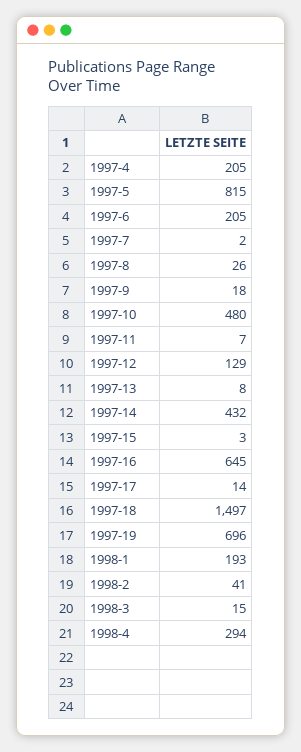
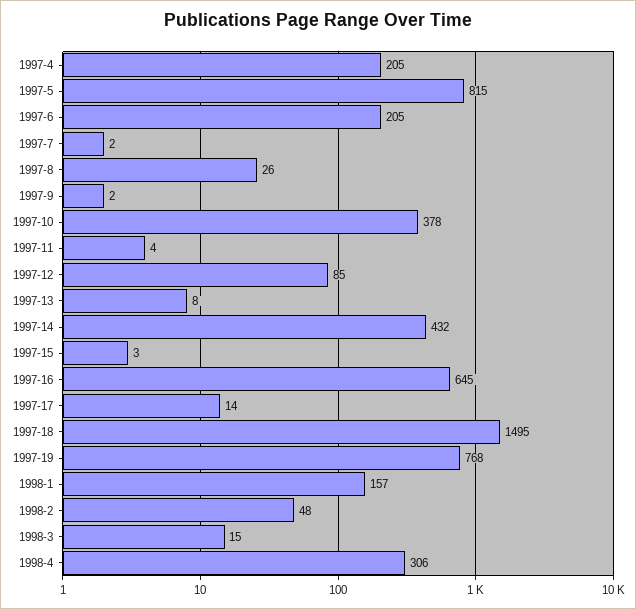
1997-9: 18 -> 2
1997-10: 480 -> 378
1997-11: 7 -> 4
1997-12: 129 -> 85
1997-18: 1497 -> 1495
1997-19: 696 -> 768
1998-1: 193 -> 157
1998-2: 41 -> 48
1998-4: 294 -> 306

